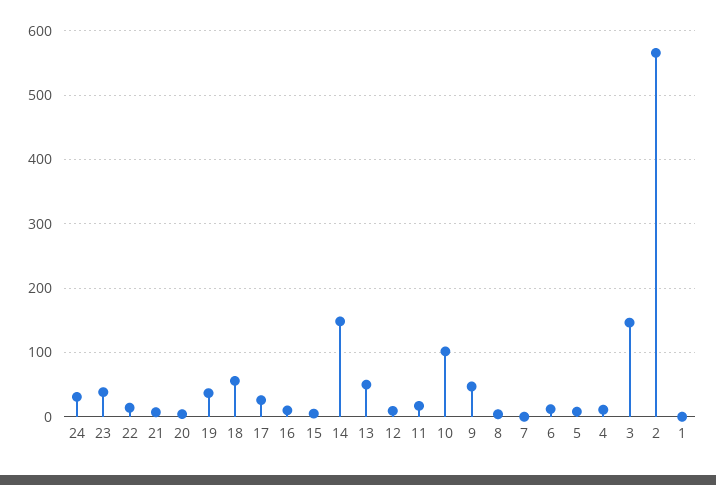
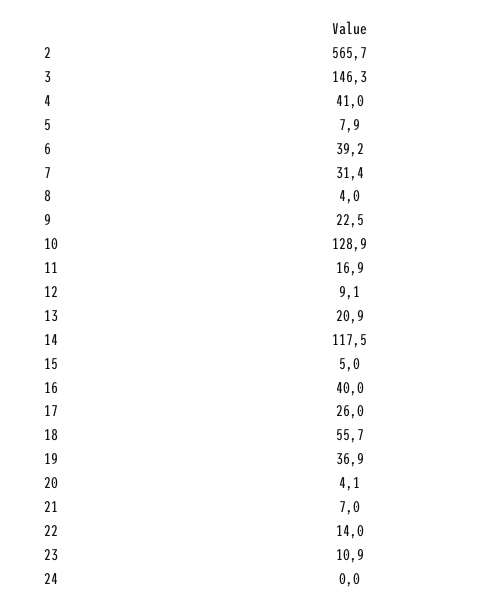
24: 30 -> 0
23: 40 -> 10.9
16: 10 -> 40
14: 150 -> 117.5
13: 50 -> 20.9
10: 100 -> 128.9
9: 50 -> 22.5
7: 0 -> 31.4
6: 10 -> 39.2
4: 10 -> 41
1: 0 -> none

